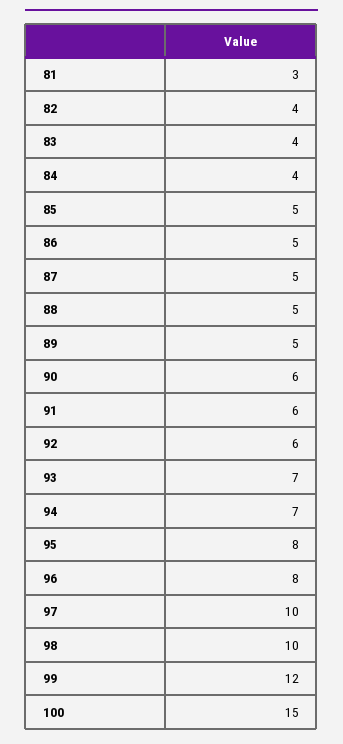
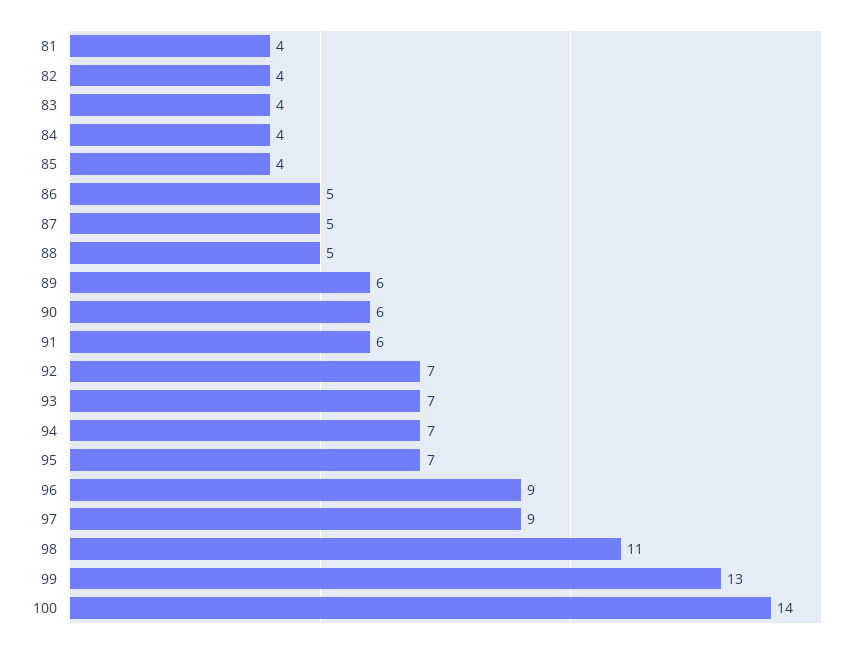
81: 3 -> 4
85: 5 -> 4
89: 5 -> 6
92: 6 -> 7
95: 8 -> 7
96: 8 -> 9
97: 10 -> 9
98: 10 -> 11
99: 12 -> 13
100: 15 -> 14

